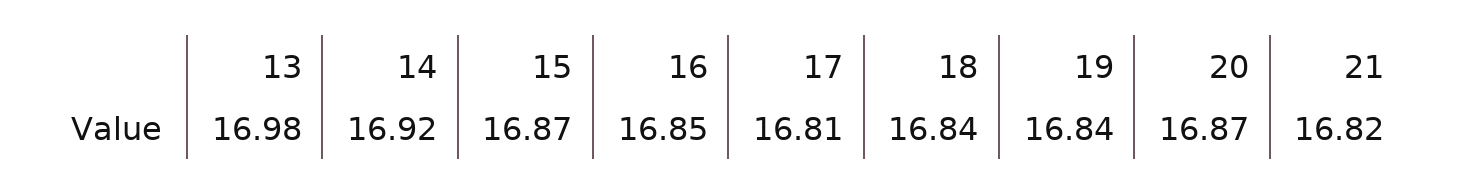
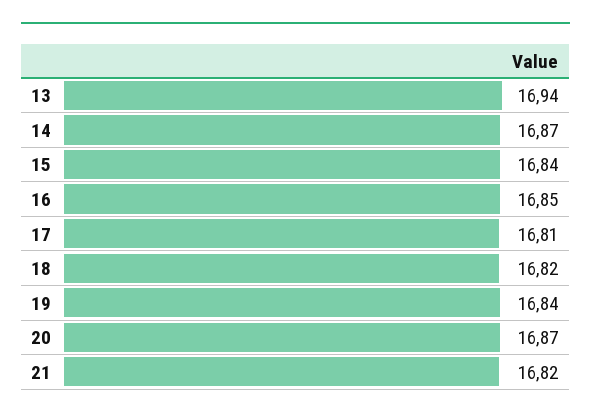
13: 16.98 -> 16.94
14: 16.92 -> 16.87
15: 16.87 -> 16.84
18: 16.84 -> 16.82

